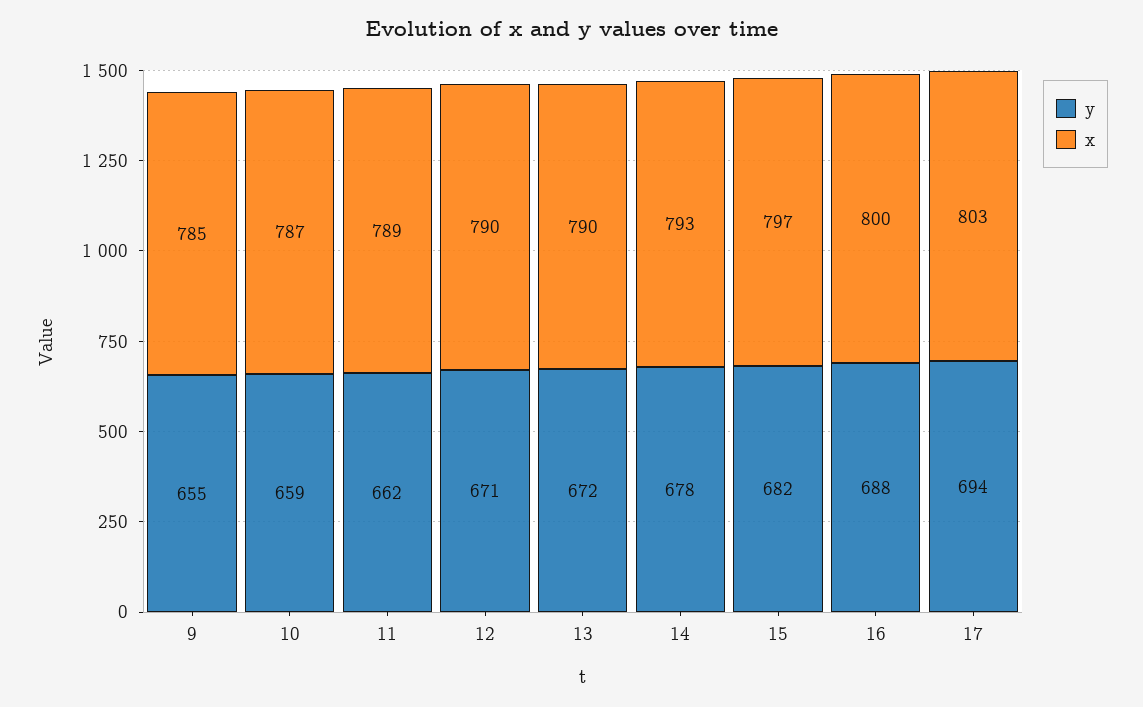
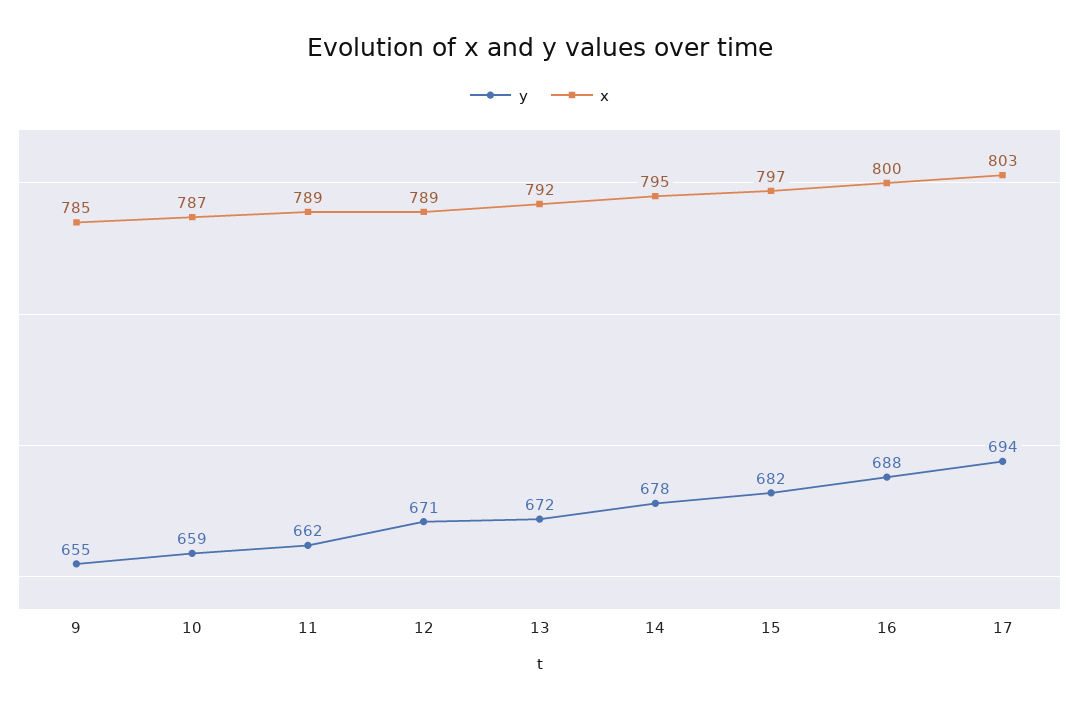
x, 12: 790 -> 789
x, 13: 790 -> 792
x, 14: 793 -> 795

